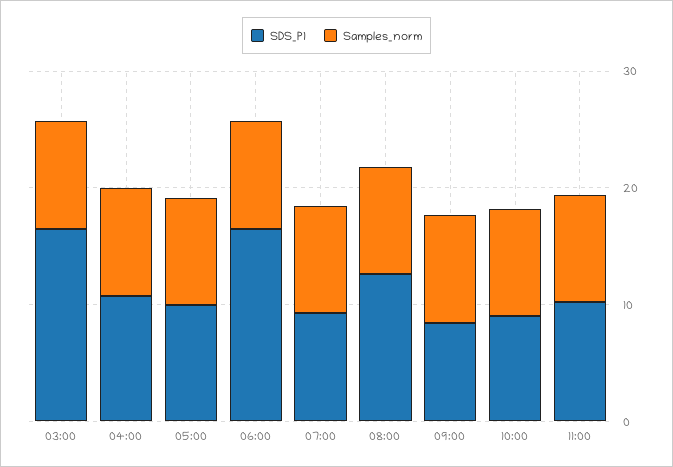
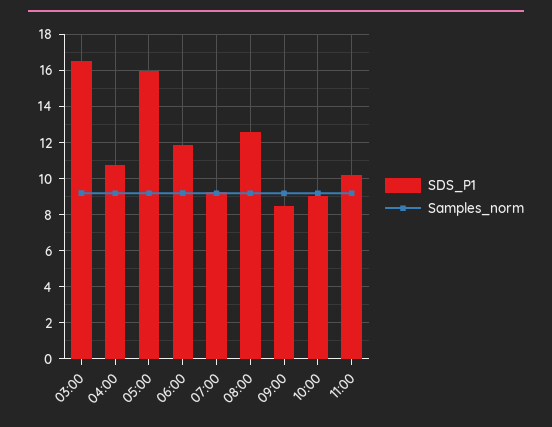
SDS_P1, 05:00: 10 -> 16
SDS_P1, 06:00: 16 -> 12

